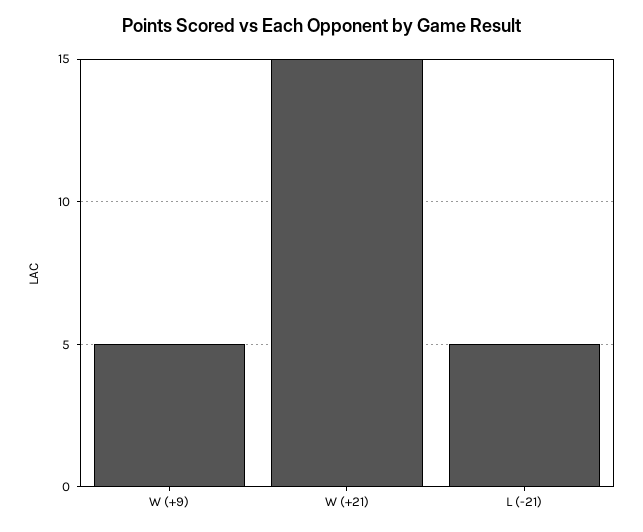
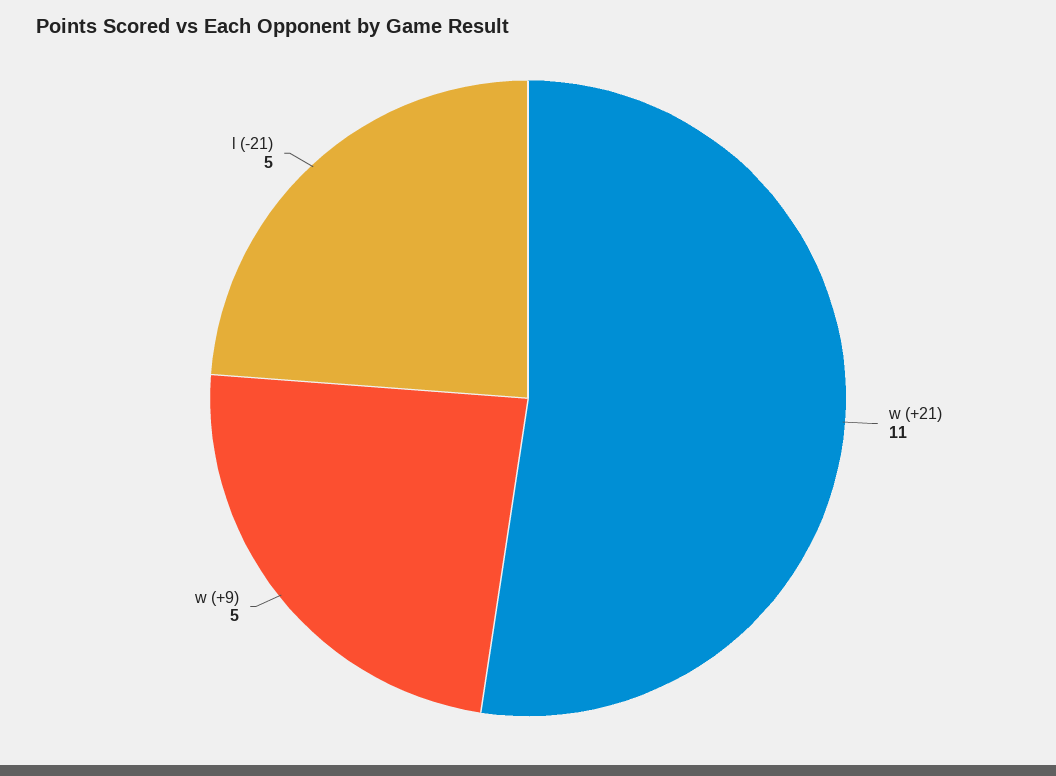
W (+21): 15 -> 11

